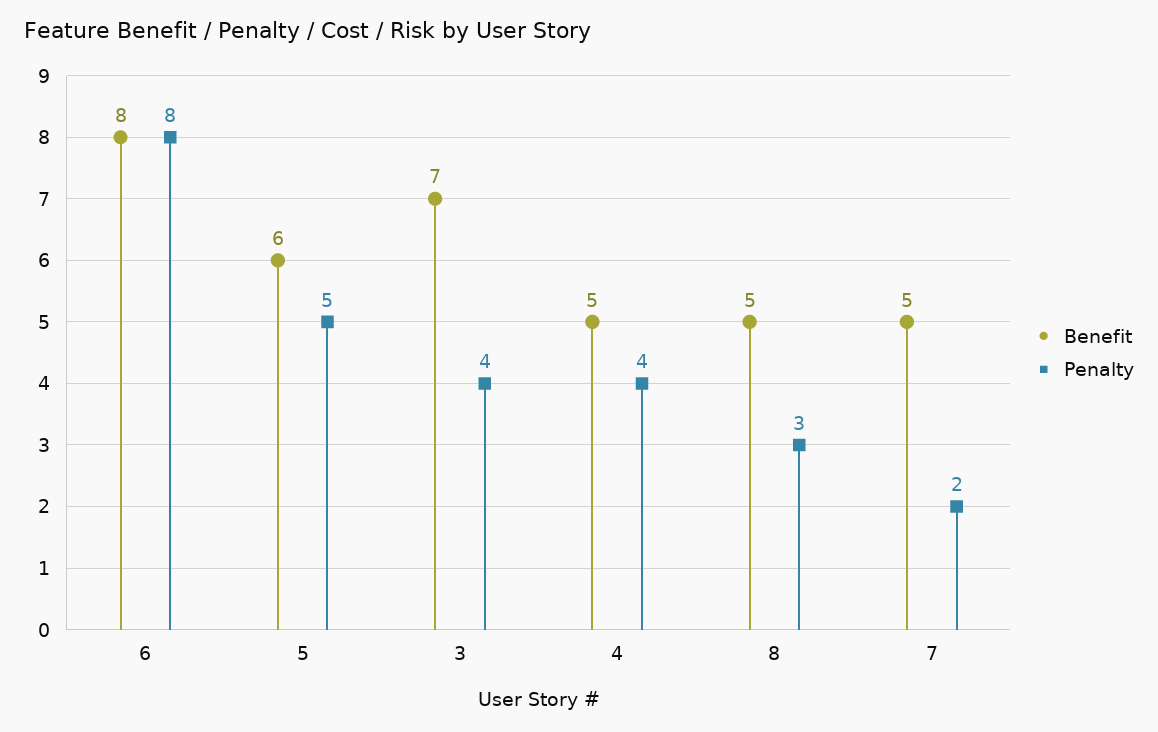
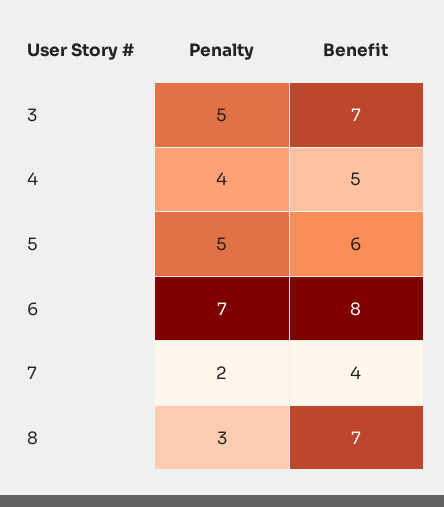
Penalty, 6: 8 -> 7
Penalty, 3: 4 -> 5
Benefit, 8: 5 -> 7
Benefit, 7: 5 -> 4

